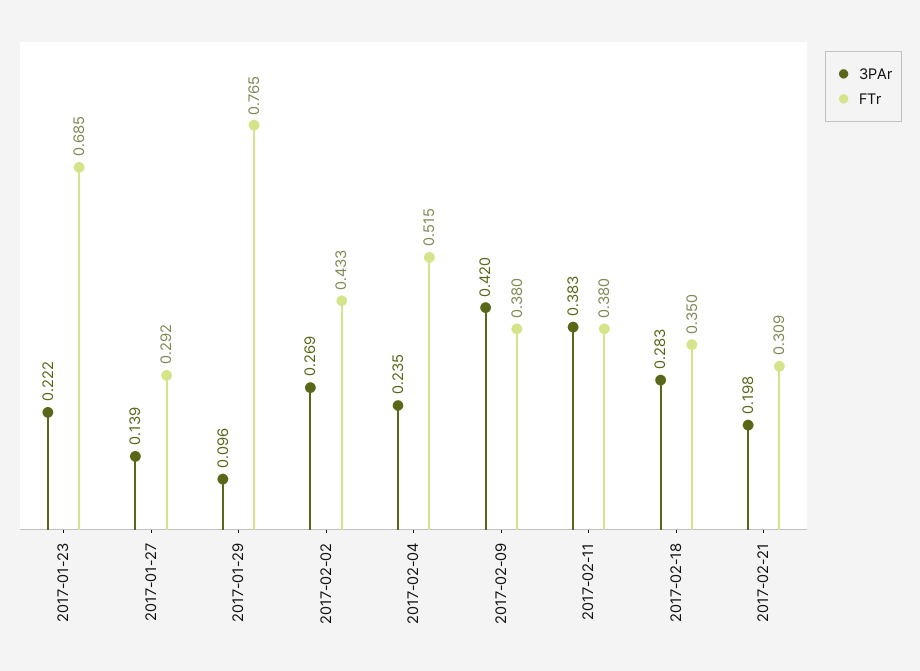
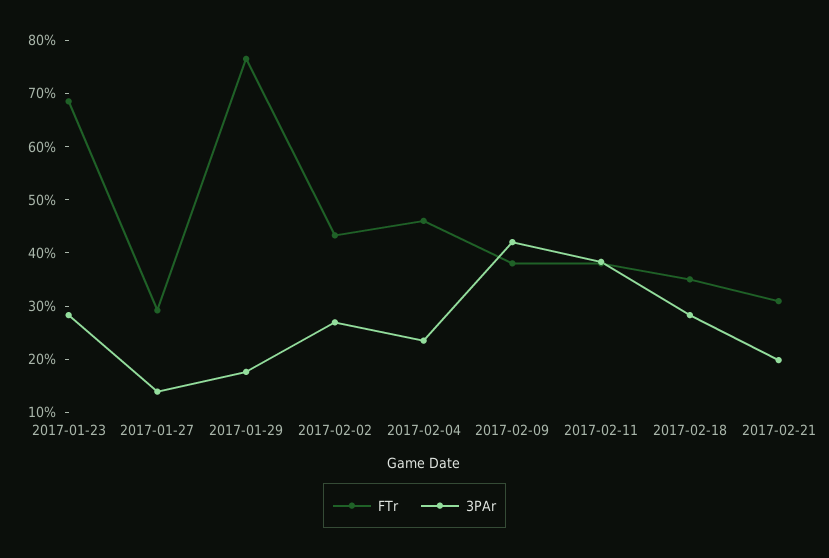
3PAr, 2017-01-23: 0.222 -> 0.28
3PAr, 2017-01-29: 0.096 -> 0.18
FTr, 2017-02-04: 0.515 -> 0.46

